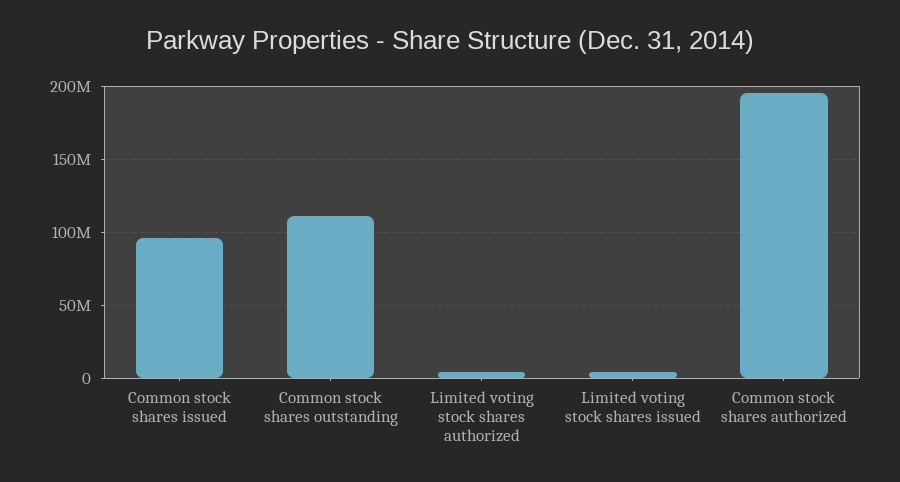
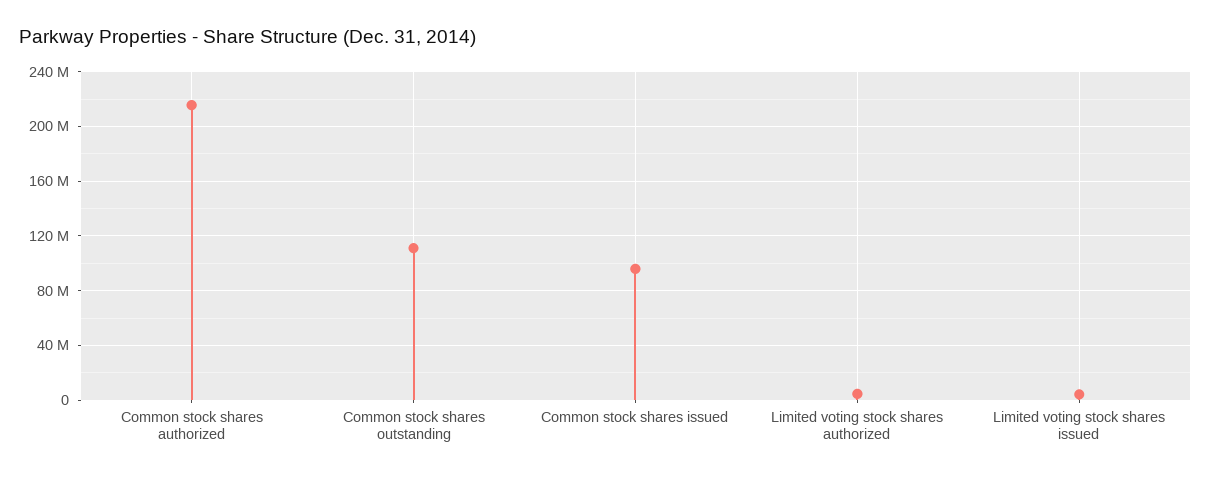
Common stock shares authorized: 195000000 -> 215000000

